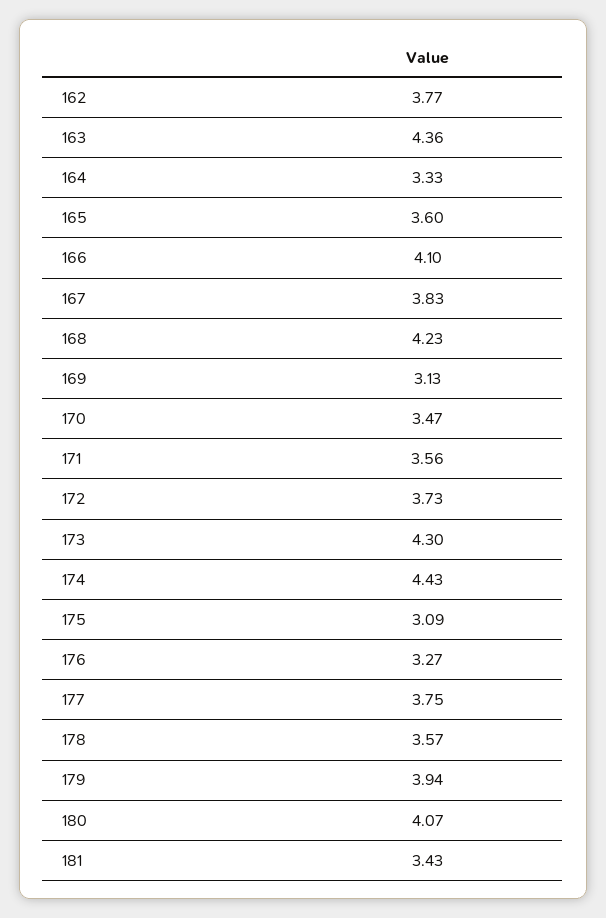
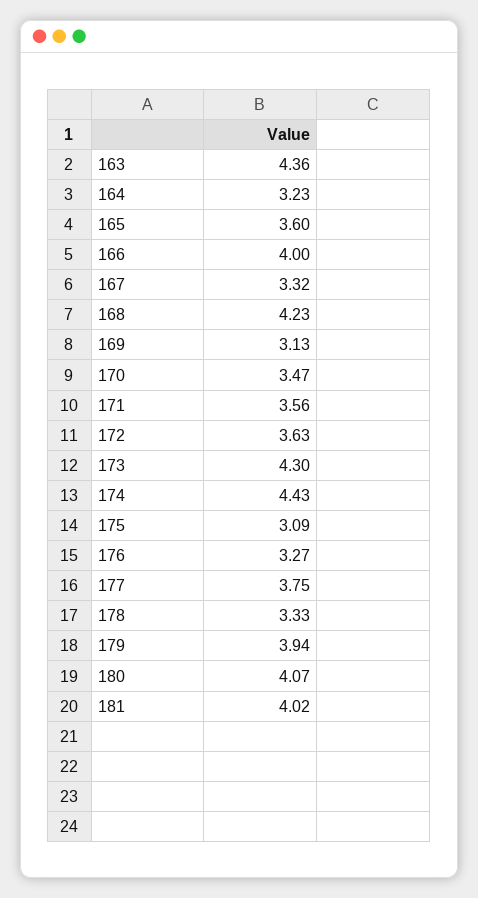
162: 3.77 -> none
164: 3.33 -> 3.23
166: 4.1 -> 4
167: 3.83 -> 3.32
172: 3.73 -> 3.63
178: 3.57 -> 3.33
181: 3.43 -> 4.02

